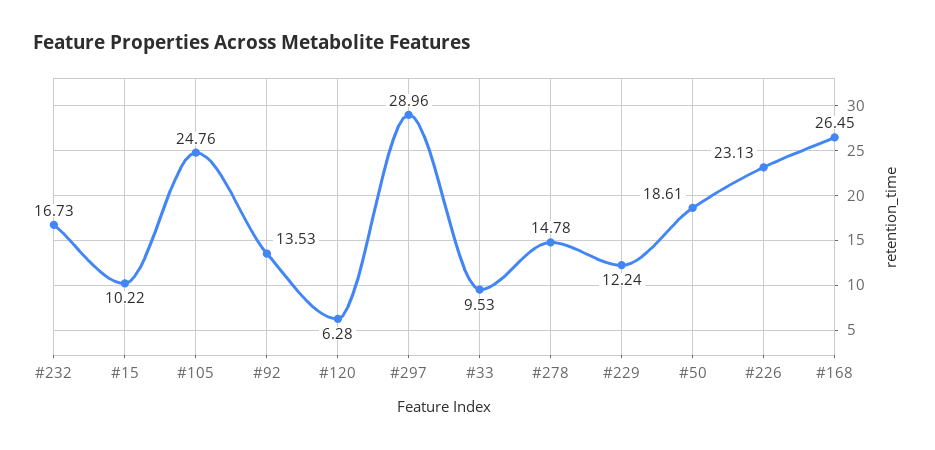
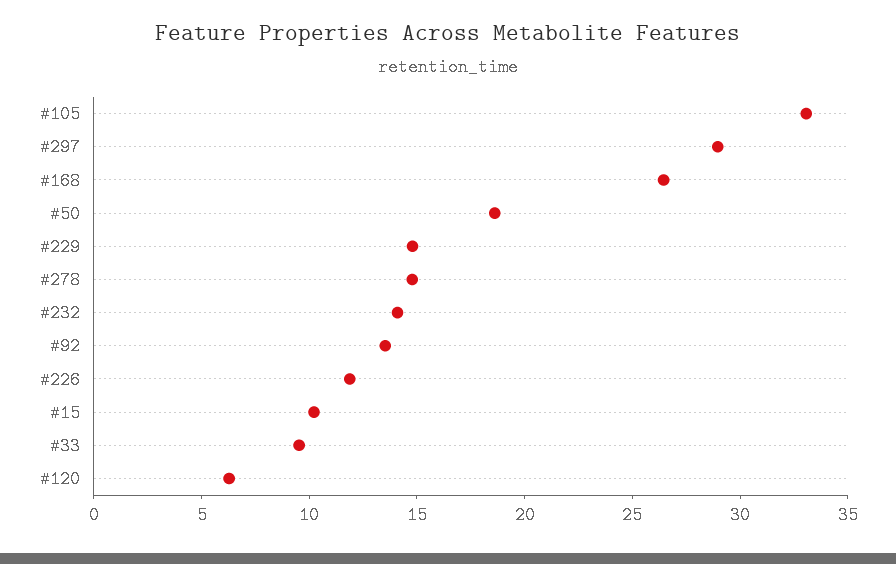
#232: 16.73 -> 14
#105: 24.76 -> 33
#229: 12.24 -> 15
#226: 23.13 -> 12

